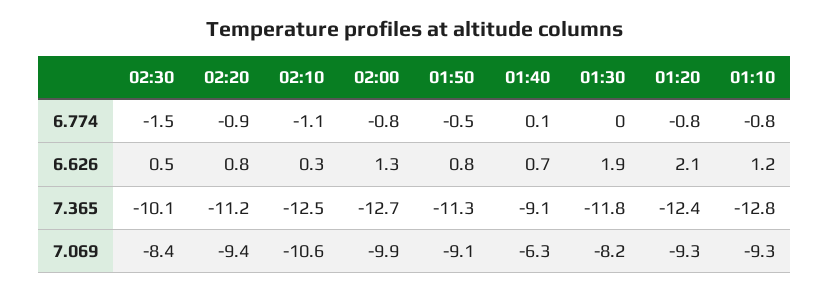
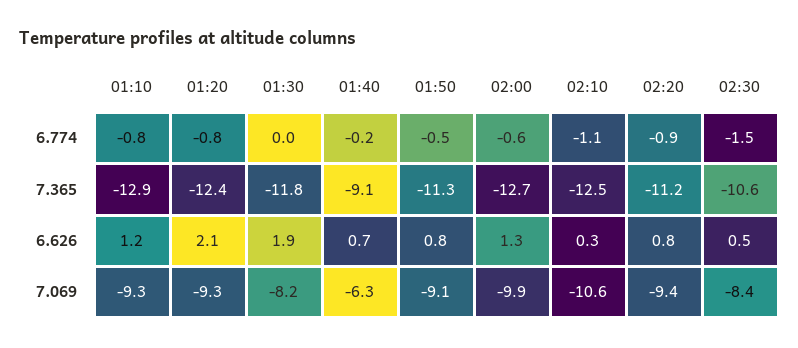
02:00, 6.774: -0.8 -> -0.6
01:40, 6.774: 0.1 -> -0.2
02:30, 7.365: -10.1 -> -10.6
01:10, 7.365: -12.8 -> -12.9

